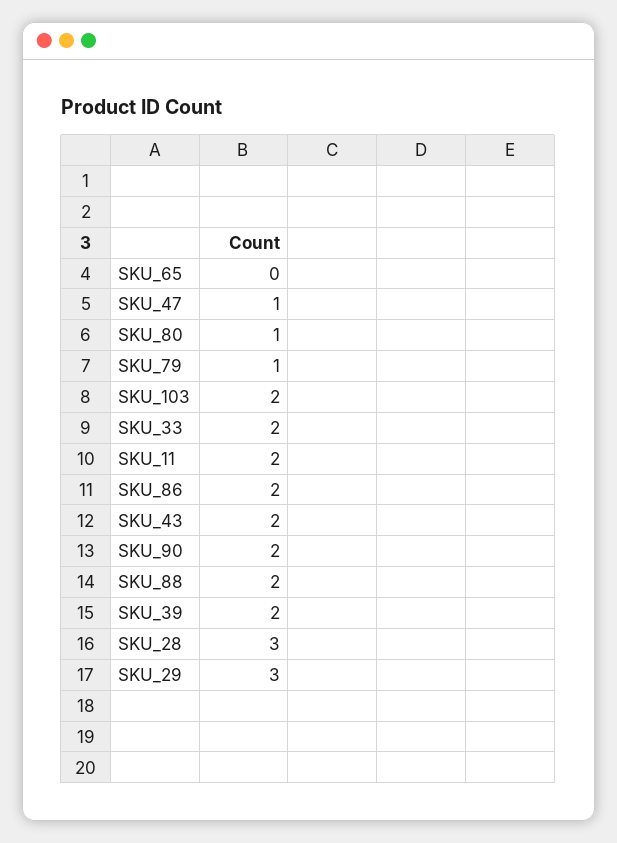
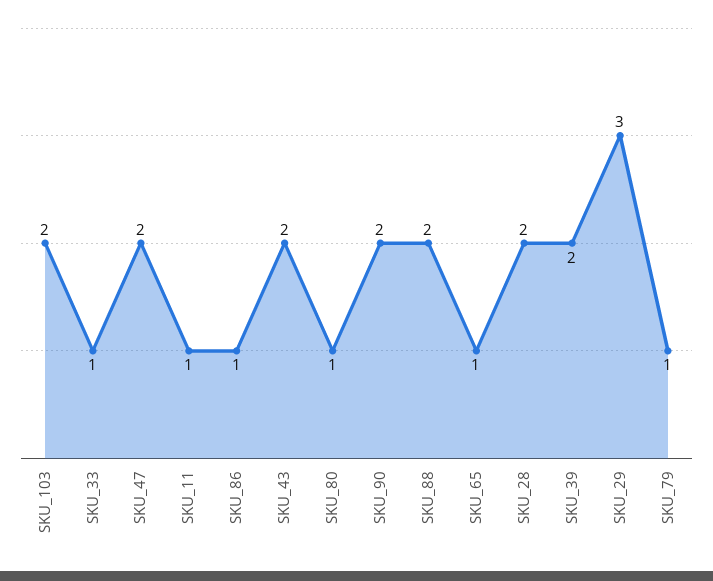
SKU_65: 0 -> 1
SKU_47: 1 -> 2
SKU_33: 2 -> 1
SKU_11: 2 -> 1
SKU_86: 2 -> 1
SKU_28: 3 -> 2

